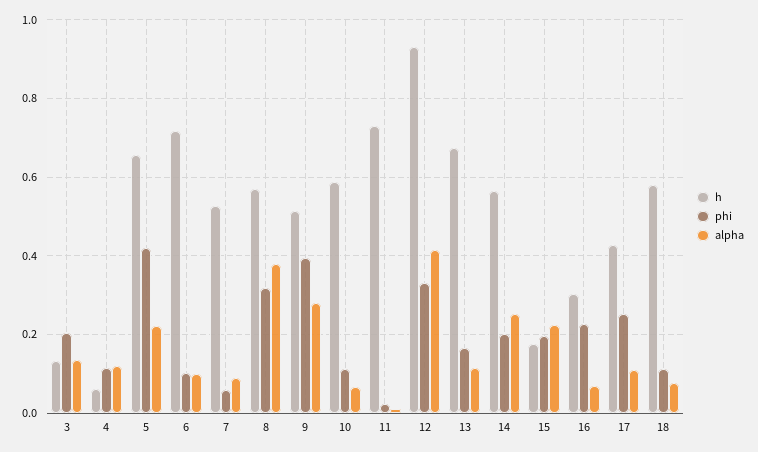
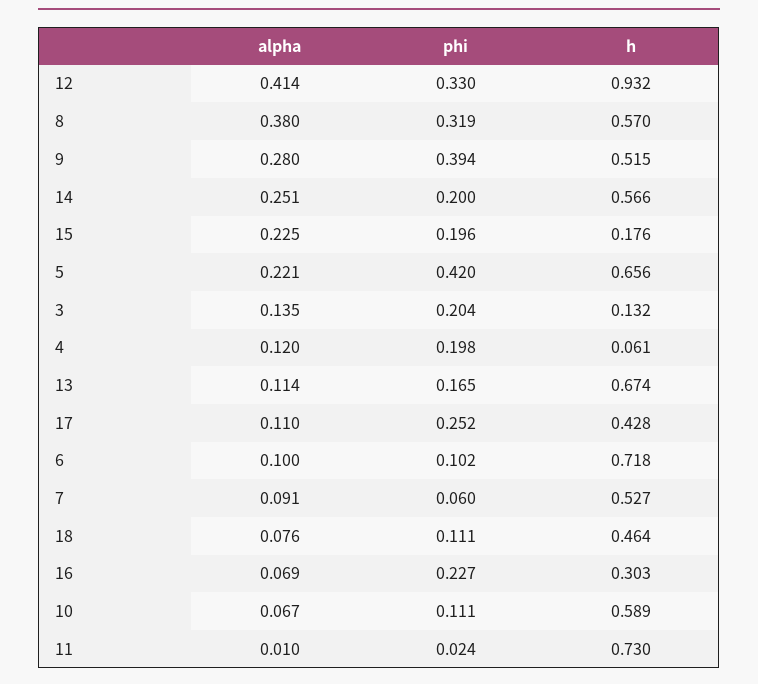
phi, 4: 0.12 -> 0.198
h, 18: 0.58 -> 0.464

